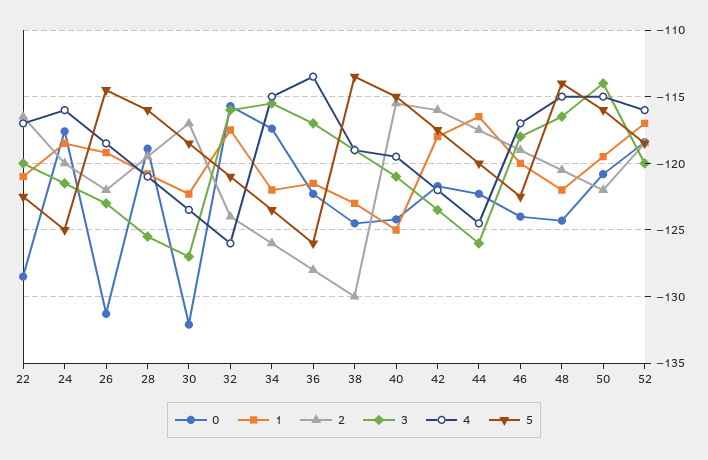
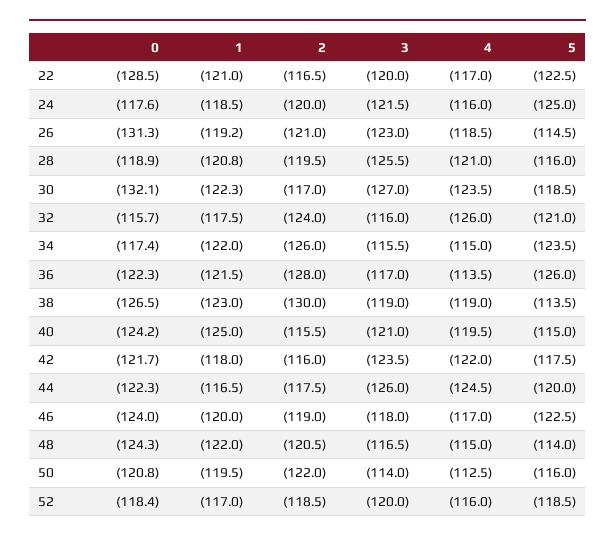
2, 26: -122 -> -121
0, 38: -124.5 -> -126.5
4, 50: -115 -> -112.5

